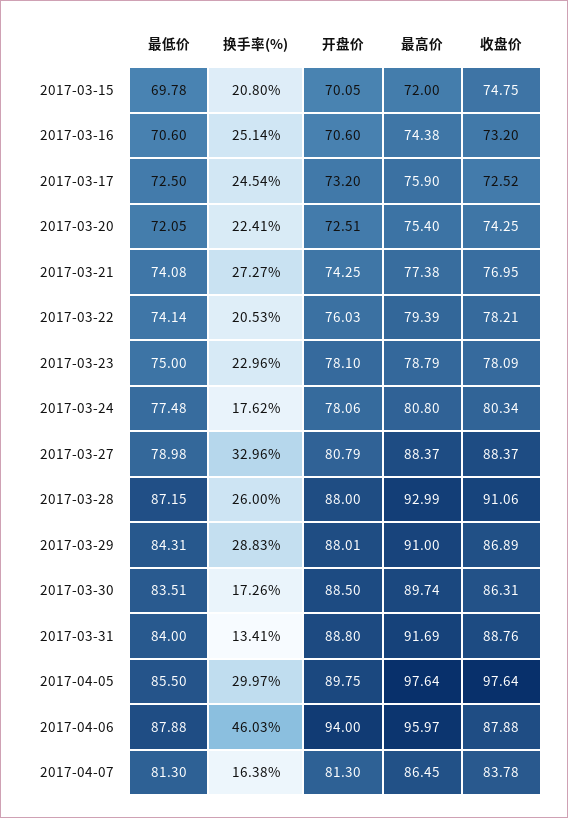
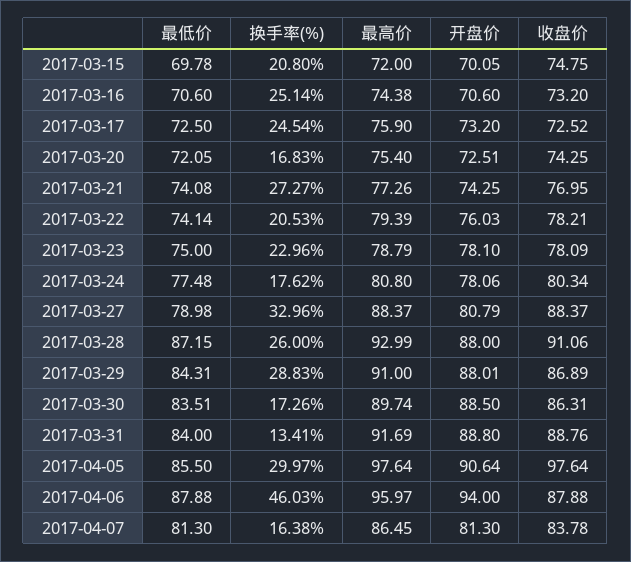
换手率(%), 2017-03-20: 22.41 -> 16.83
最高价, 2017-03-21: 77.38 -> 77.26
开盘价, 2017-04-05: 89.75 -> 90.64

